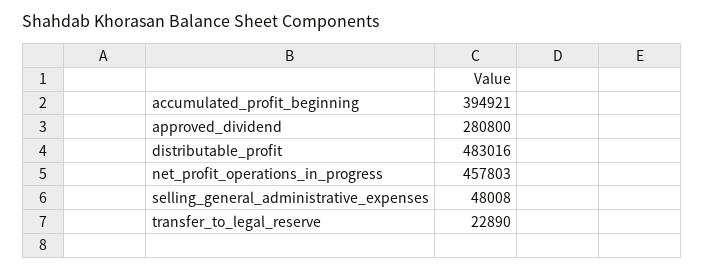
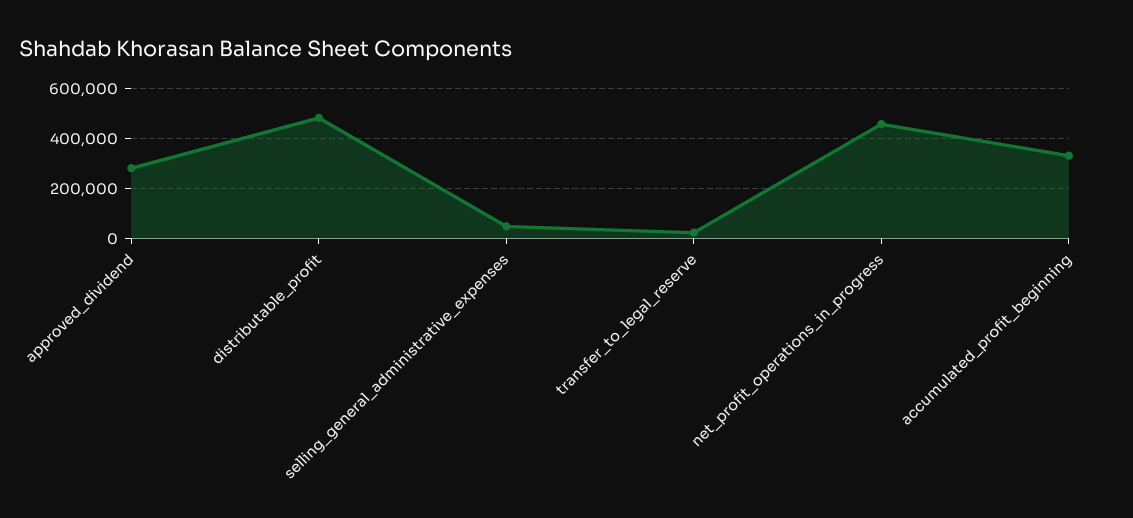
accumulated_profit_beginning: 394921 -> 325000

